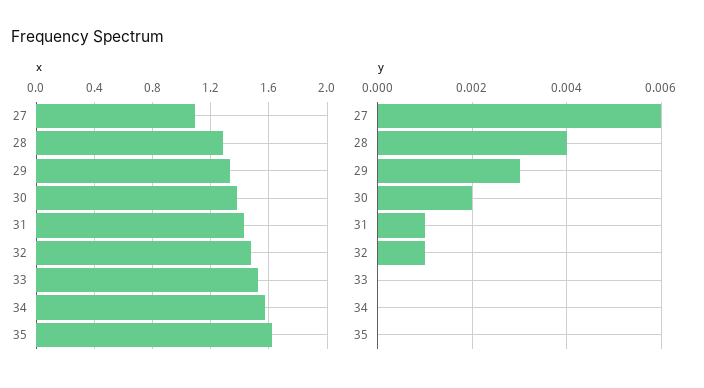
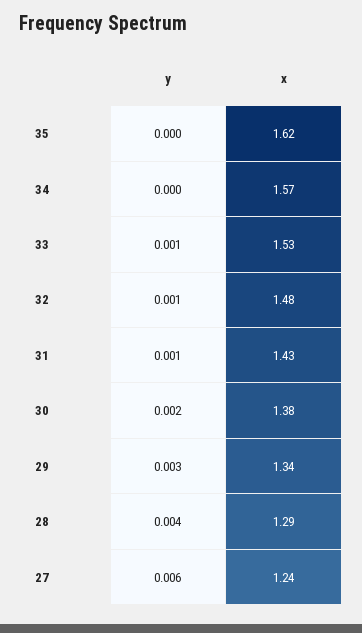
x, 27: 1.1 -> 1.24
y, 33: 0 -> 0.001

